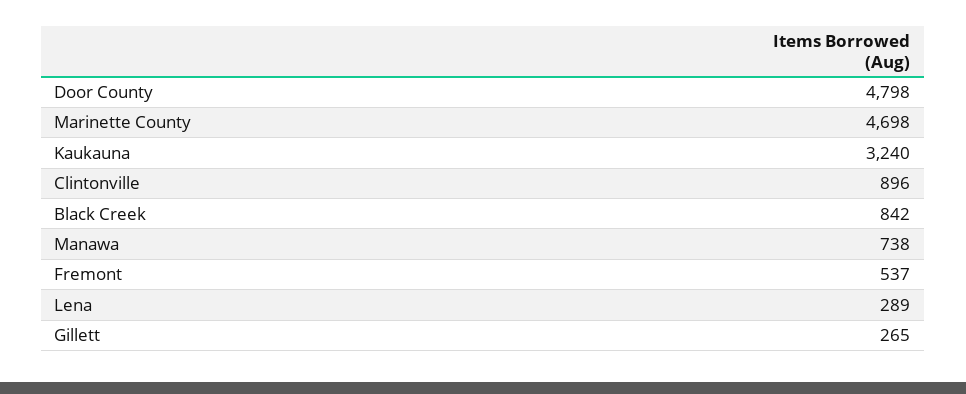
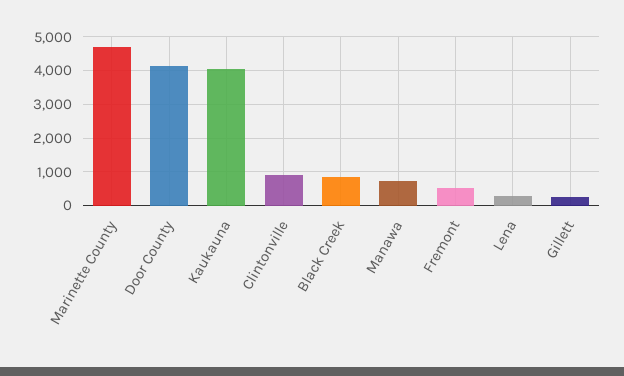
Door County: 4798 -> 4200
Kaukauna: 3240 -> 4000

